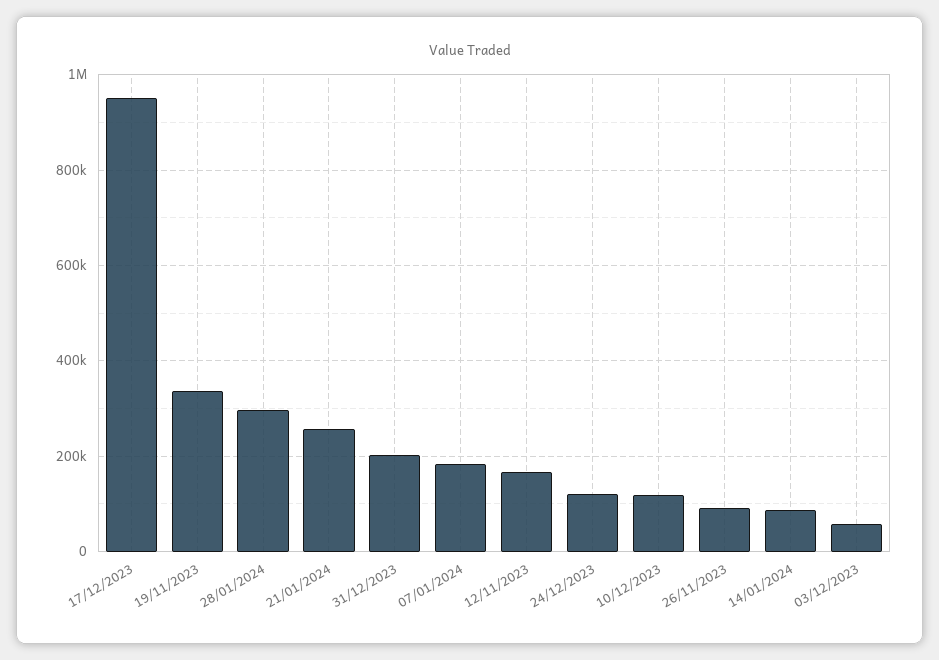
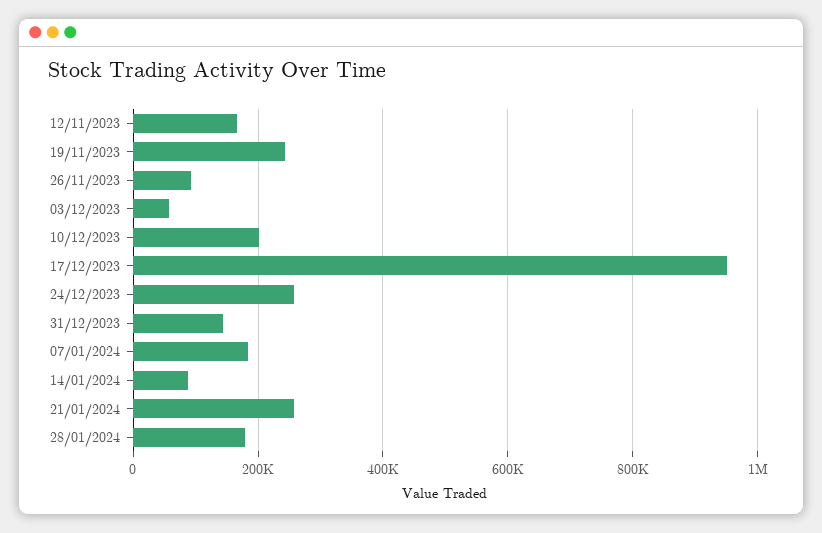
19/11/2023: 340000 -> 240000
28/01/2024: 300000 -> 180000
31/12/2023: 200000 -> 140000
24/12/2023: 120000 -> 260000
10/12/2023: 120000 -> 200000

